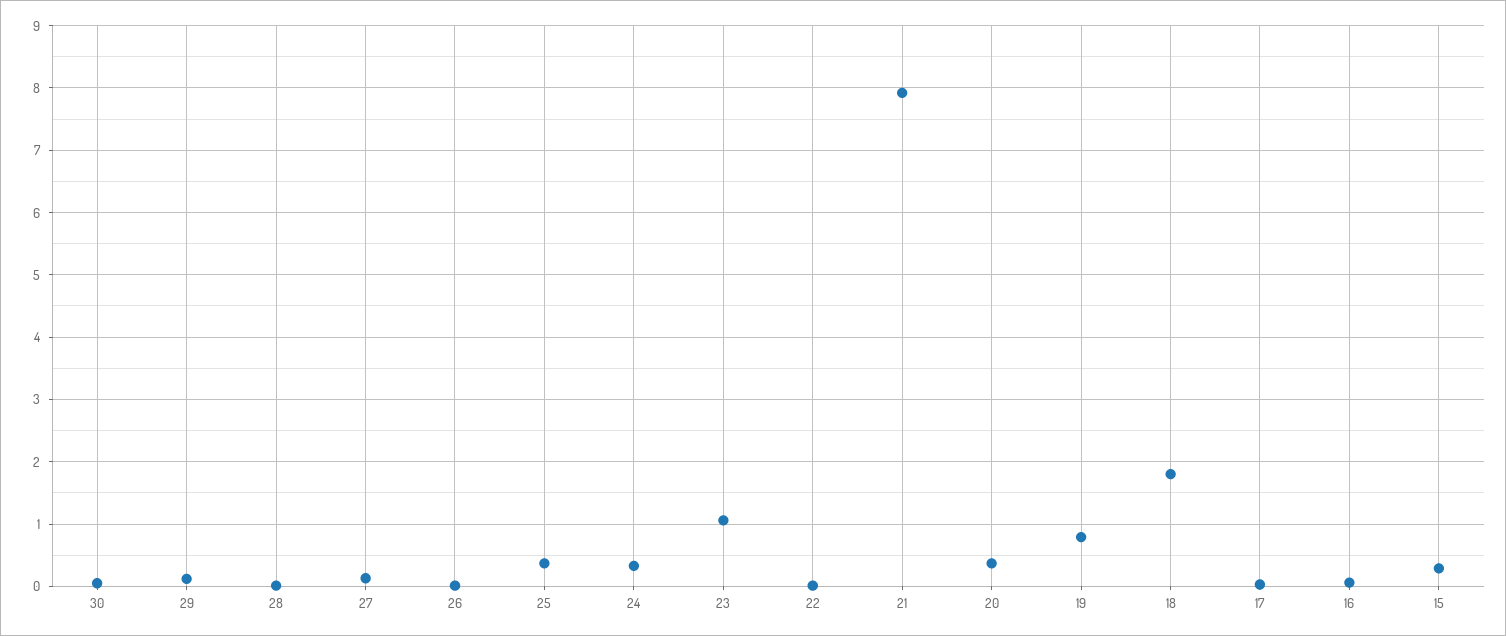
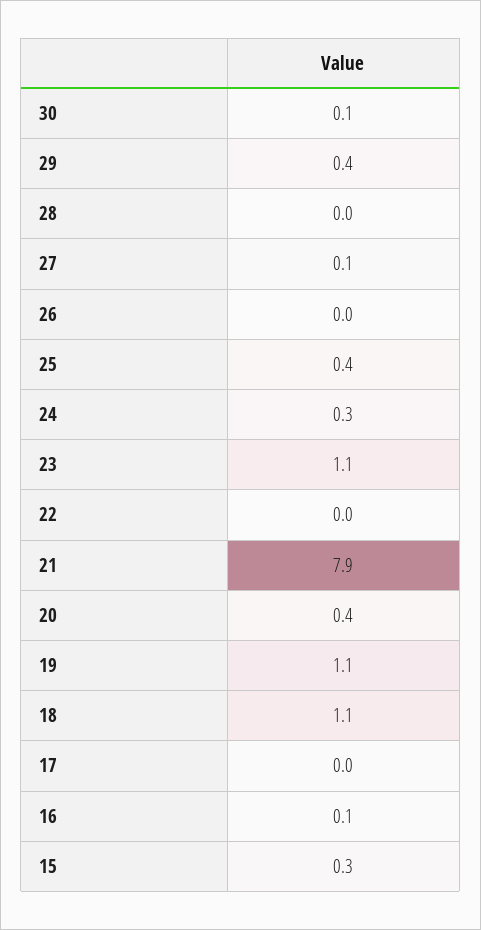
29: 0.1 -> 0.4
19: 0.8 -> 1.1
18: 1.8 -> 1.1

